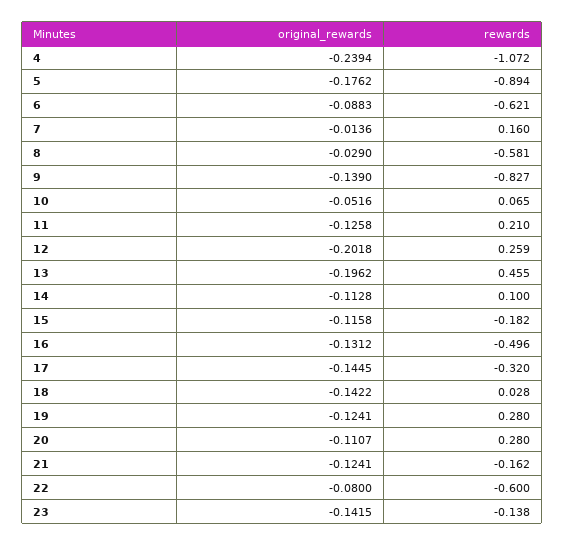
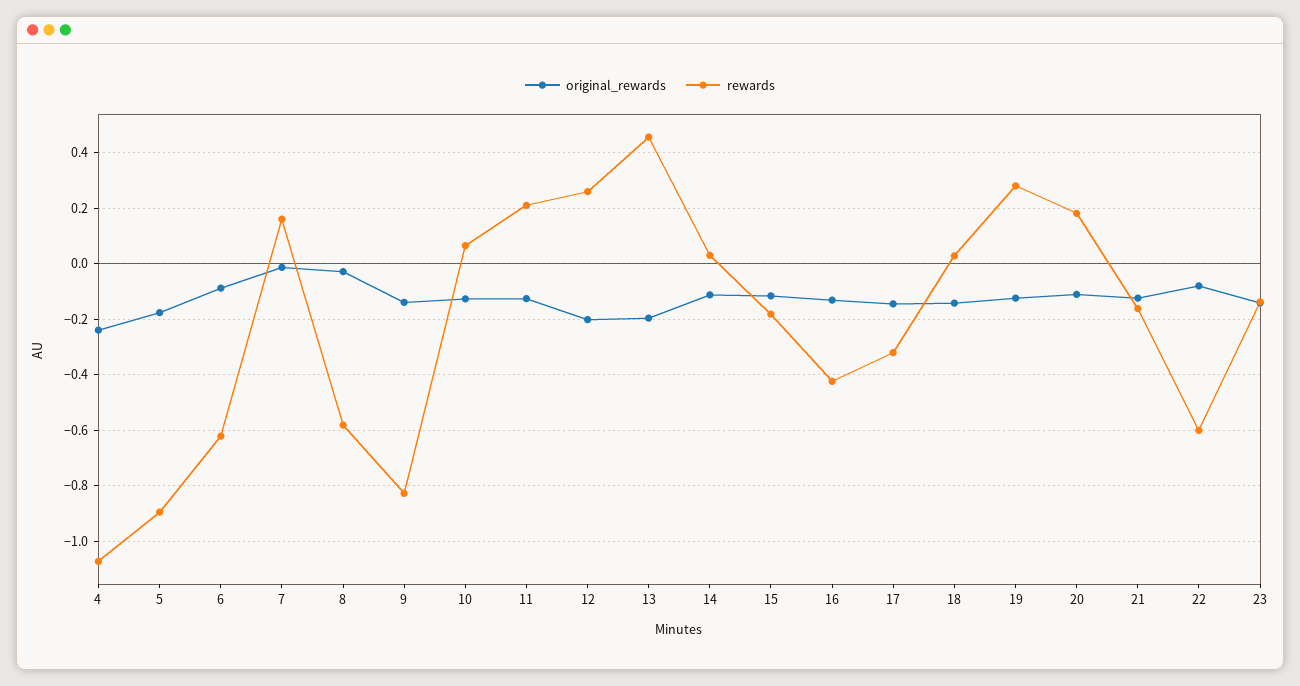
original_rewards, 10: -0.0516 -> -0.125
rewards, 14: 0.1 -> 0.025
rewards, 16: -0.496 -> -0.425
rewards, 20: 0.28 -> 0.175

